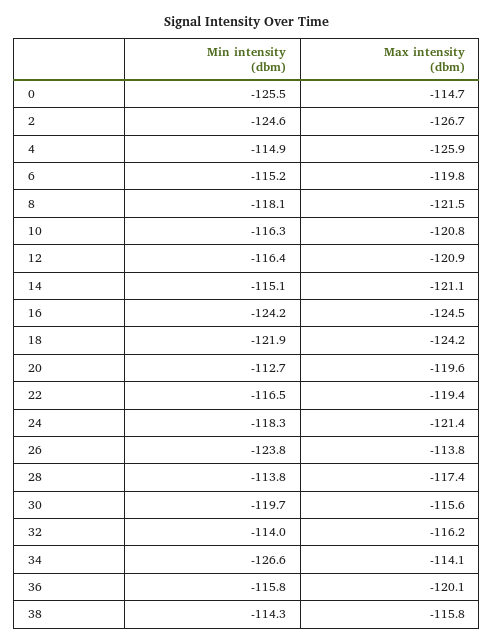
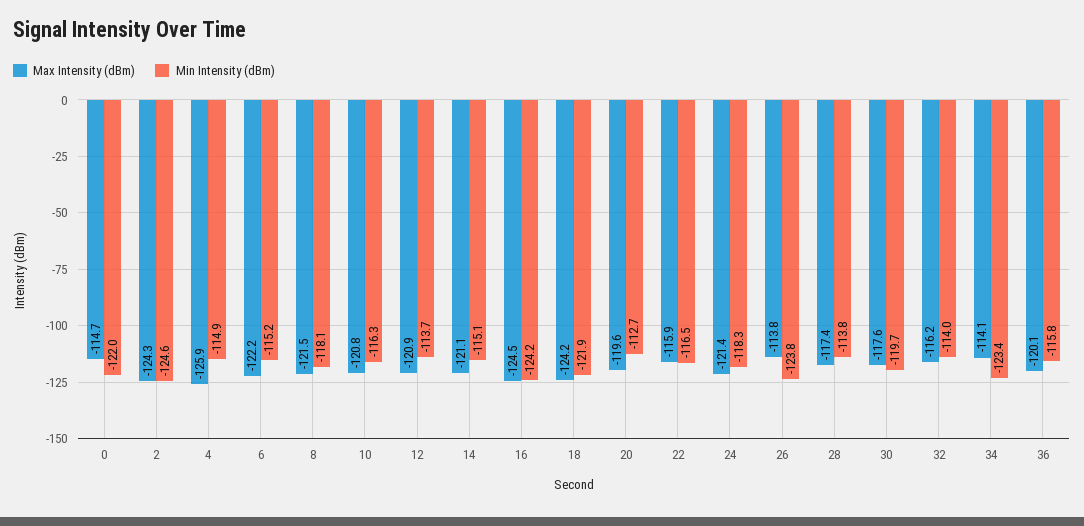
Min intensity (dbm), 0: -125.5 -> -122
Max intensity (dbm), 2: -126.7 -> -124.3
Max intensity (dbm), 6: -119.8 -> -122.2
Min intensity (dbm), 12: -116.4 -> -113.7
Max intensity (dbm), 22: -119.4 -> -115.9
Max intensity (dbm), 30: -115.6 -> -117.6
Min intensity (dbm), 34: -126.6 -> -123.4
Min intensity (dbm), 38: -114.3 -> none
Max intensity (dbm), 38: -115.8 -> none

